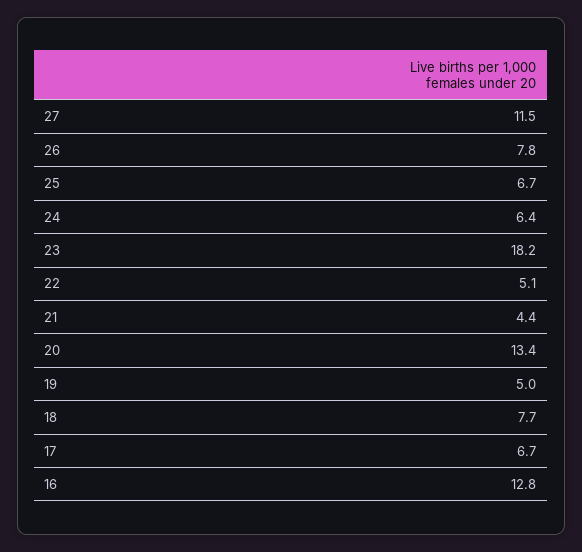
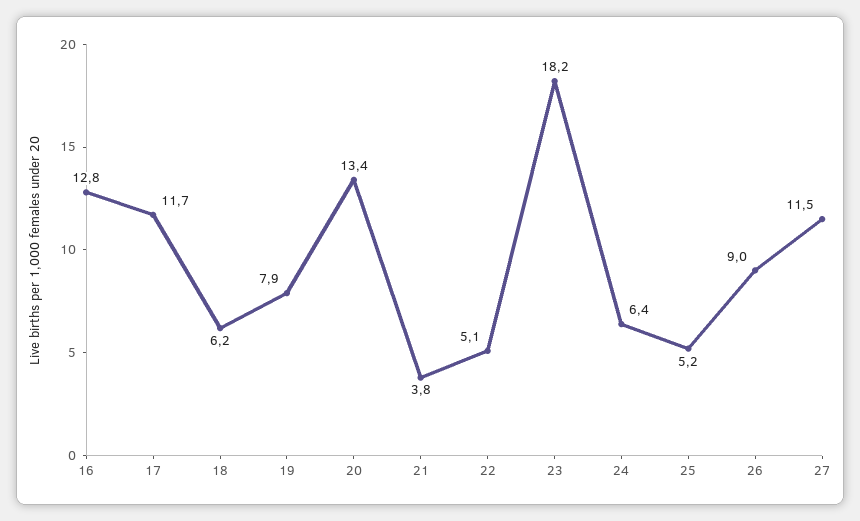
26: 7.8 -> 9
25: 6.7 -> 5.2
21: 4.4 -> 3.8
19: 5 -> 7.9
18: 7.7 -> 6.2
17: 6.7 -> 11.7

